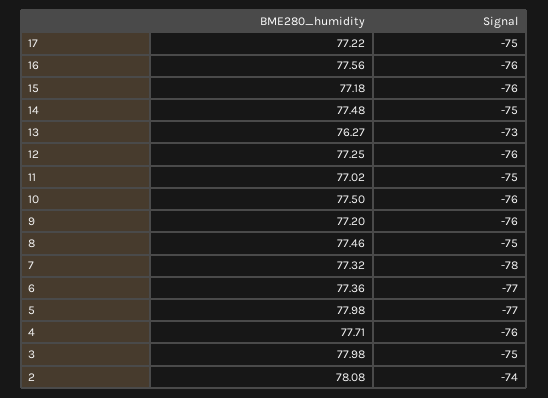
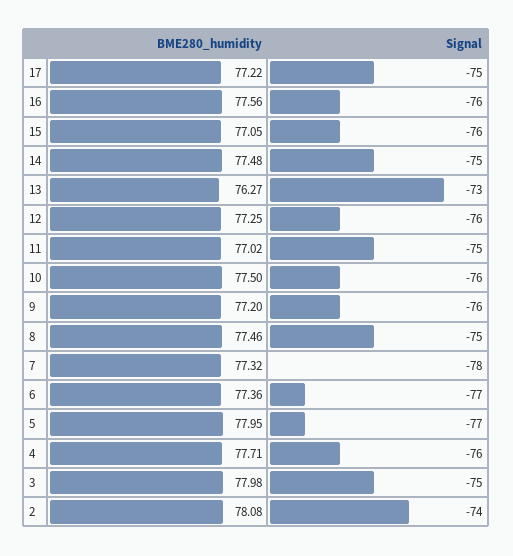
BME280_humidity, 15: 77.18 -> 77.05
BME280_humidity, 5: 77.98 -> 77.95

